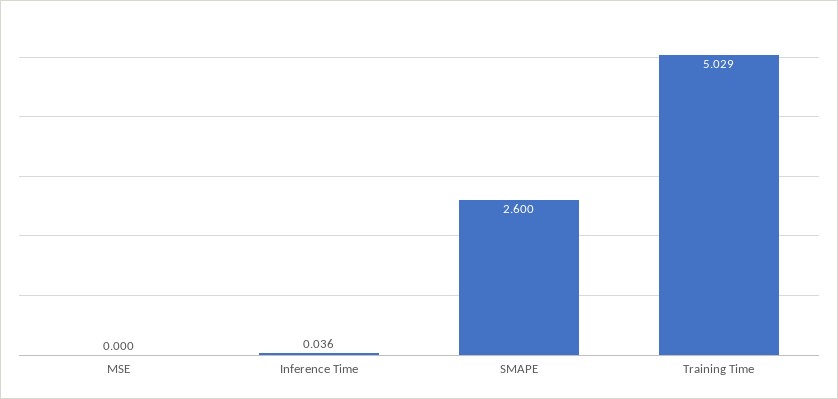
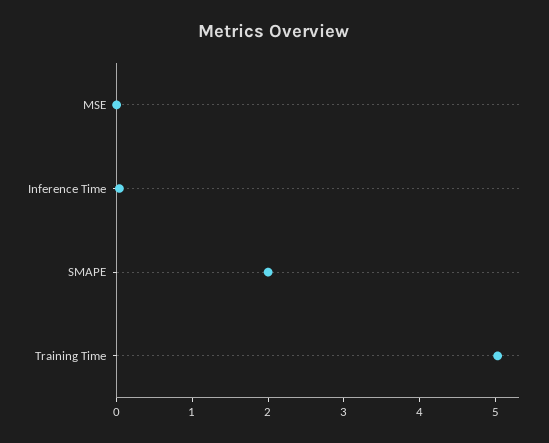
SMAPE: 2.6 -> 2

